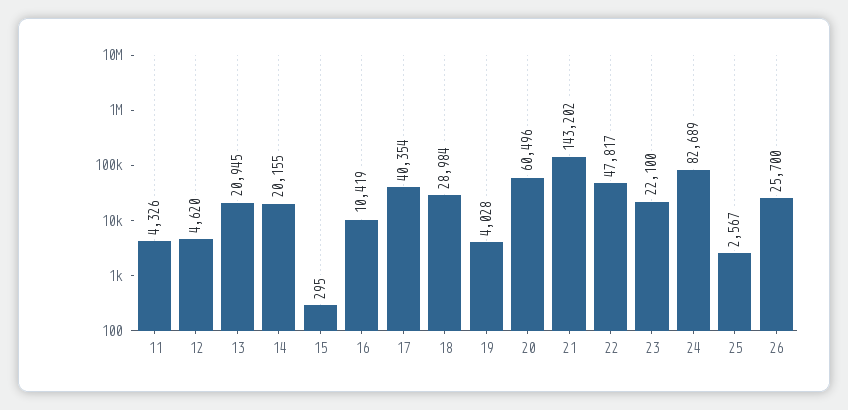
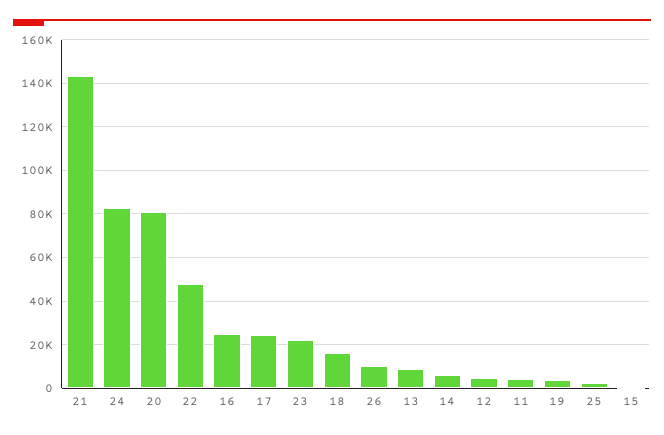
13: 20945 -> 10000
14: 20155 -> 5000
16: 10419 -> 25000
17: 40354 -> 25000
18: 28984 -> 15000
20: 60496 -> 80000
26: 25700 -> 10000

